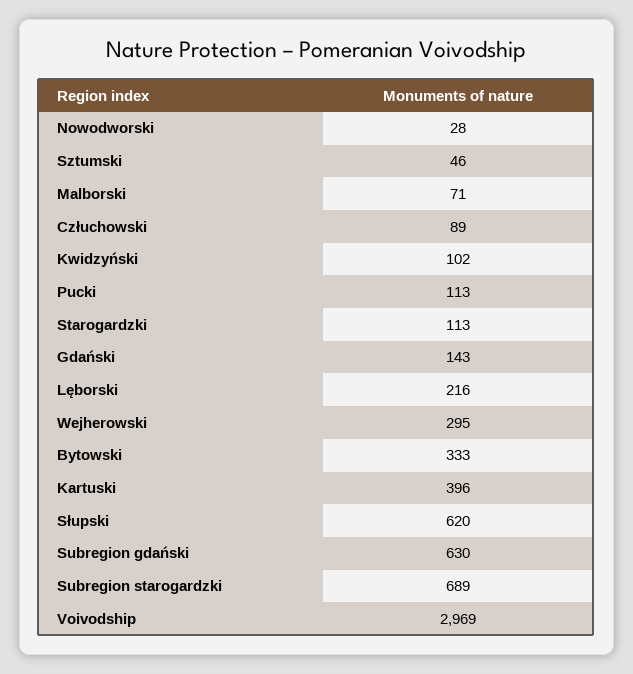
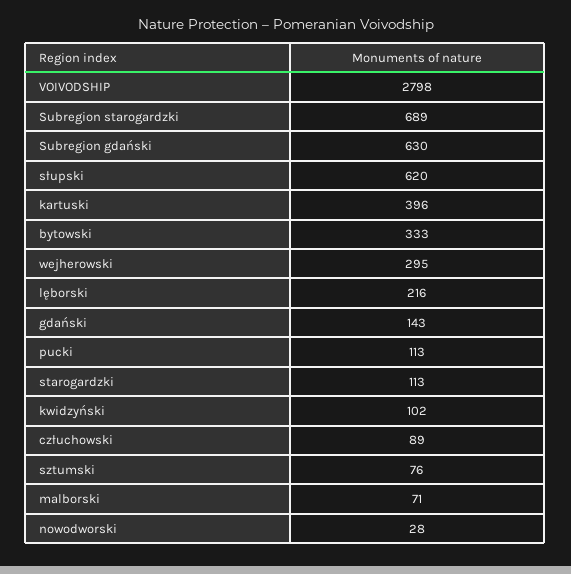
Sztumski: 46 -> 76
Voivodship: 2969 -> 2798

